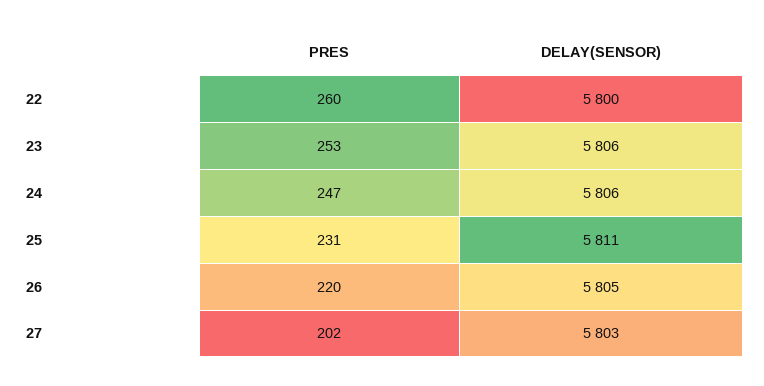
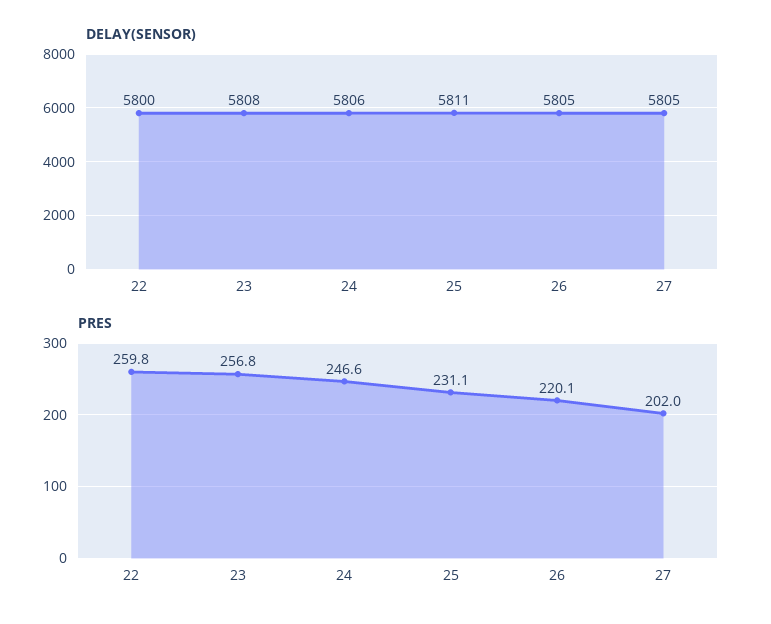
PRES, 23: 253 -> 256.8
DELAY(SENSOR), 23: 5806 -> 5808
DELAY(SENSOR), 27: 5803 -> 5805

